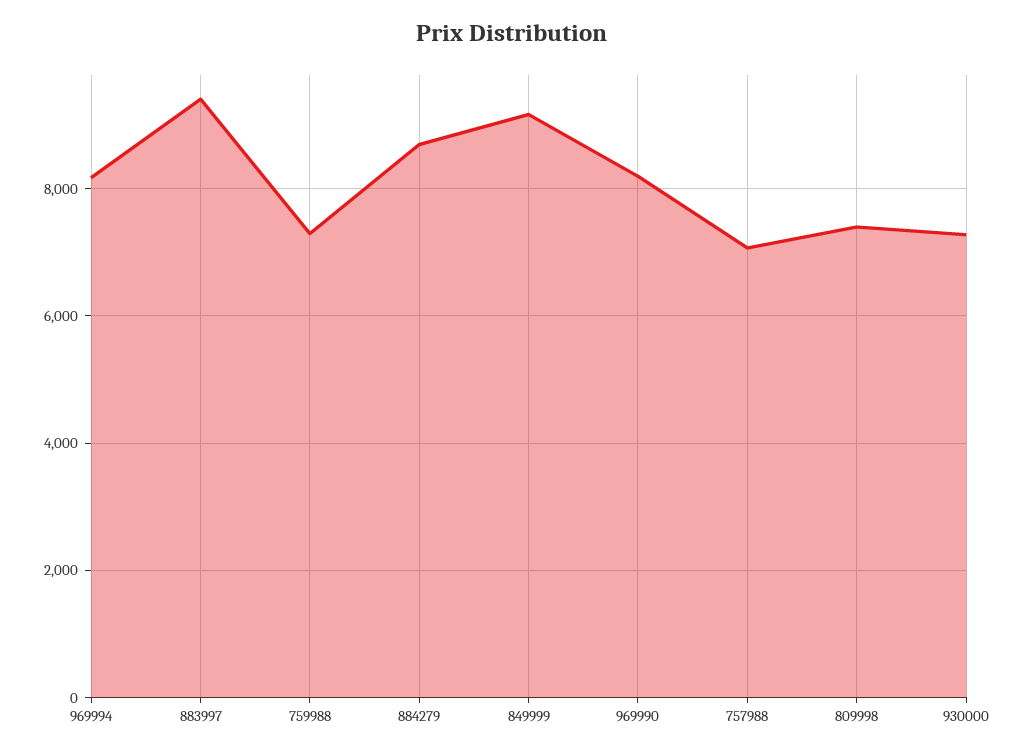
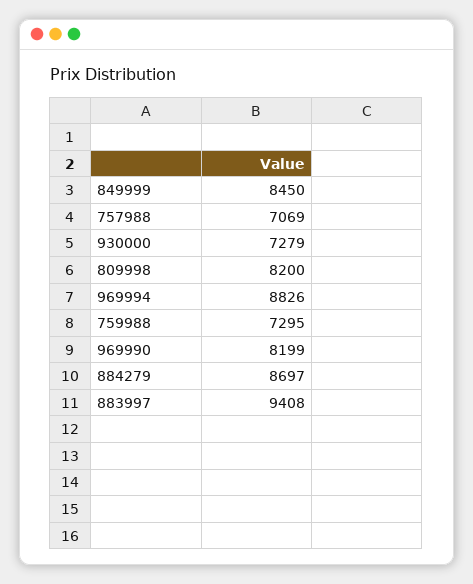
969994: 8200 -> 8826
849999: 9200 -> 8450
809998: 7400 -> 8200

